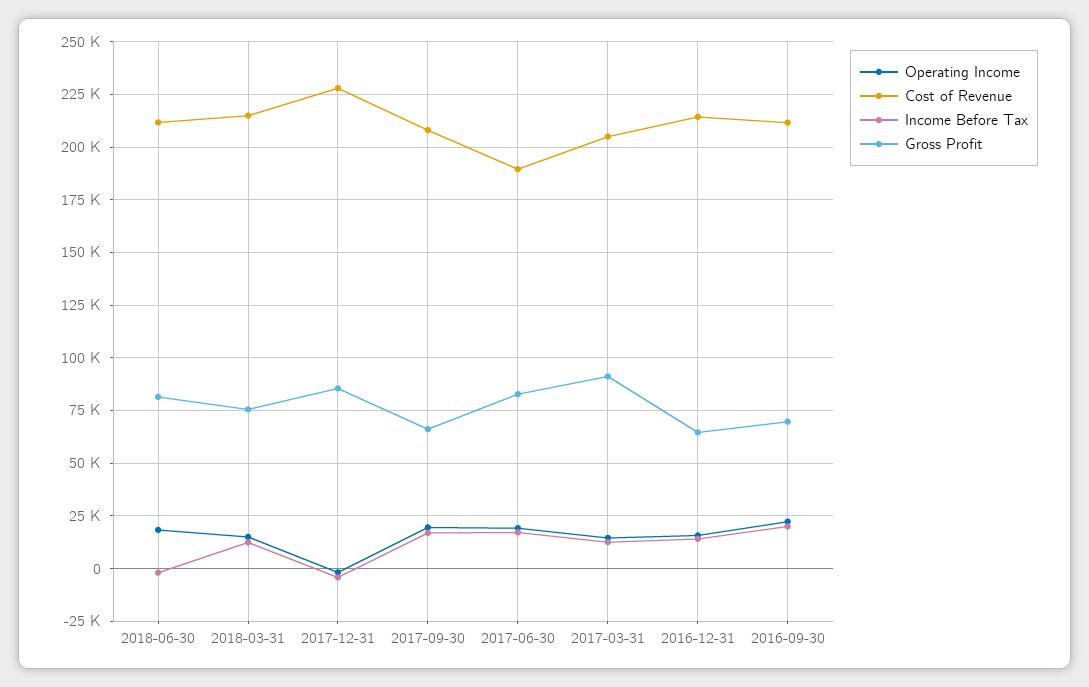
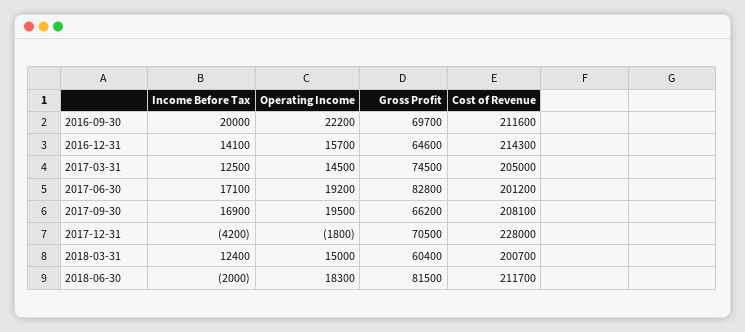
Cost of Revenue, 2018-03-31: 215000 -> 200700
Gross Profit, 2018-03-31: 75000 -> 60400
Gross Profit, 2017-12-31: 85000 -> 70500
Cost of Revenue, 2017-06-30: 190000 -> 201200
Gross Profit, 2017-03-31: 90000 -> 74500

